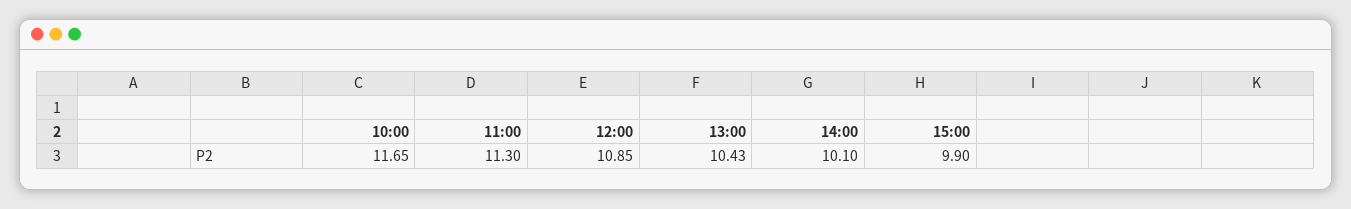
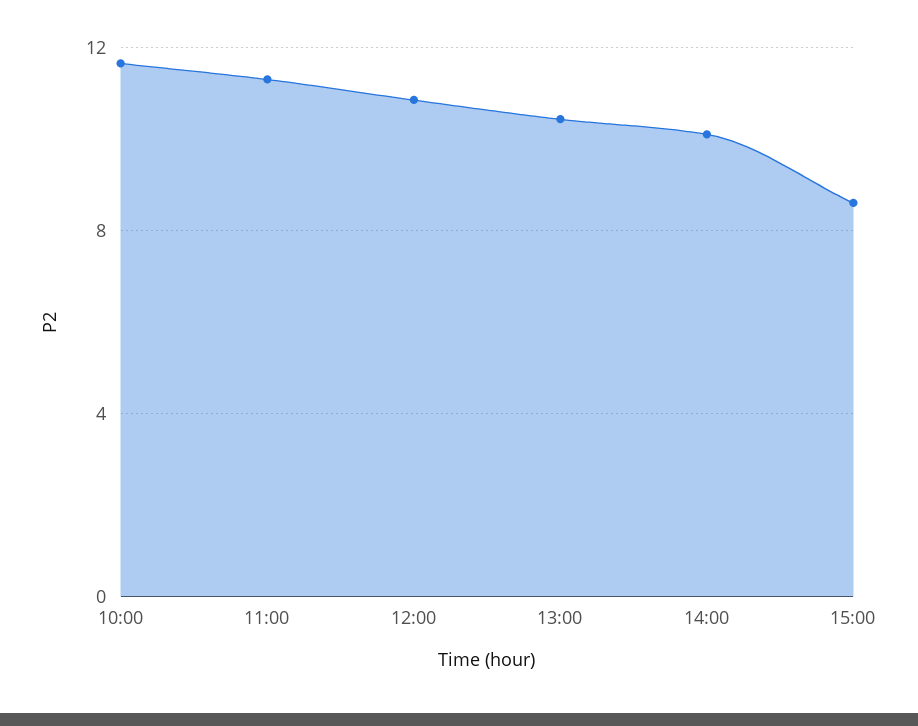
15:00: 9.9 -> 8.5

